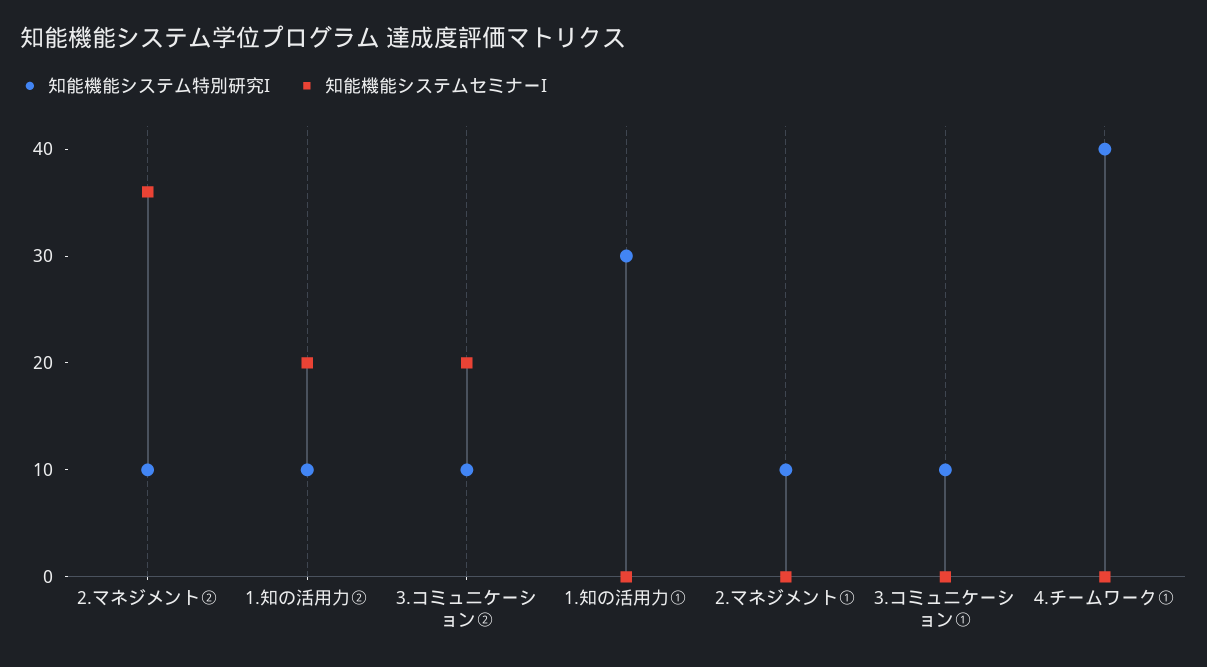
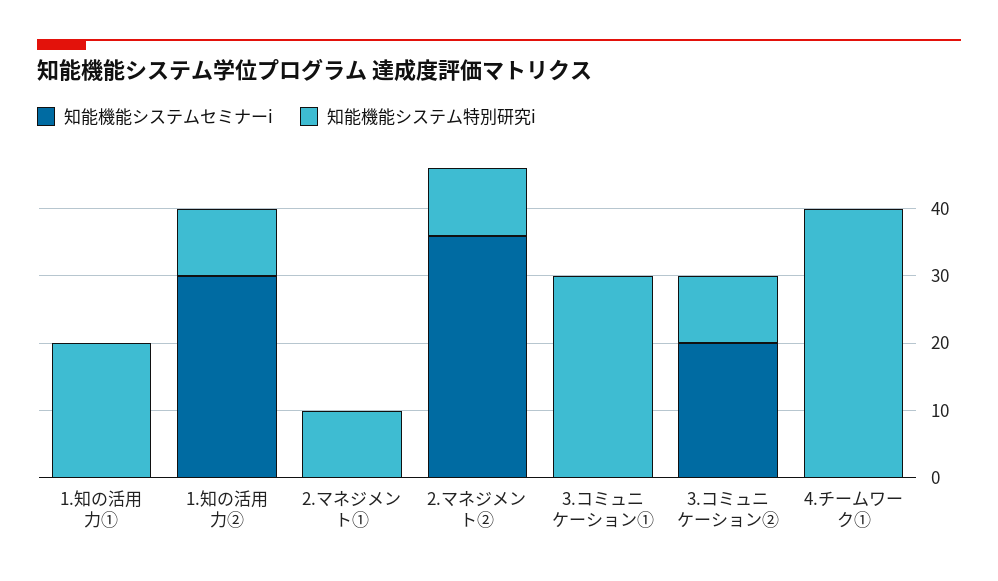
知能機能システムセミナーI, 1.知の活用力②: 20 -> 30
知能機能システム特別研究I, 1.知の活用力①: 30 -> 20
知能機能システム特別研究I, 3.コミュニケーション①: 10 -> 30

